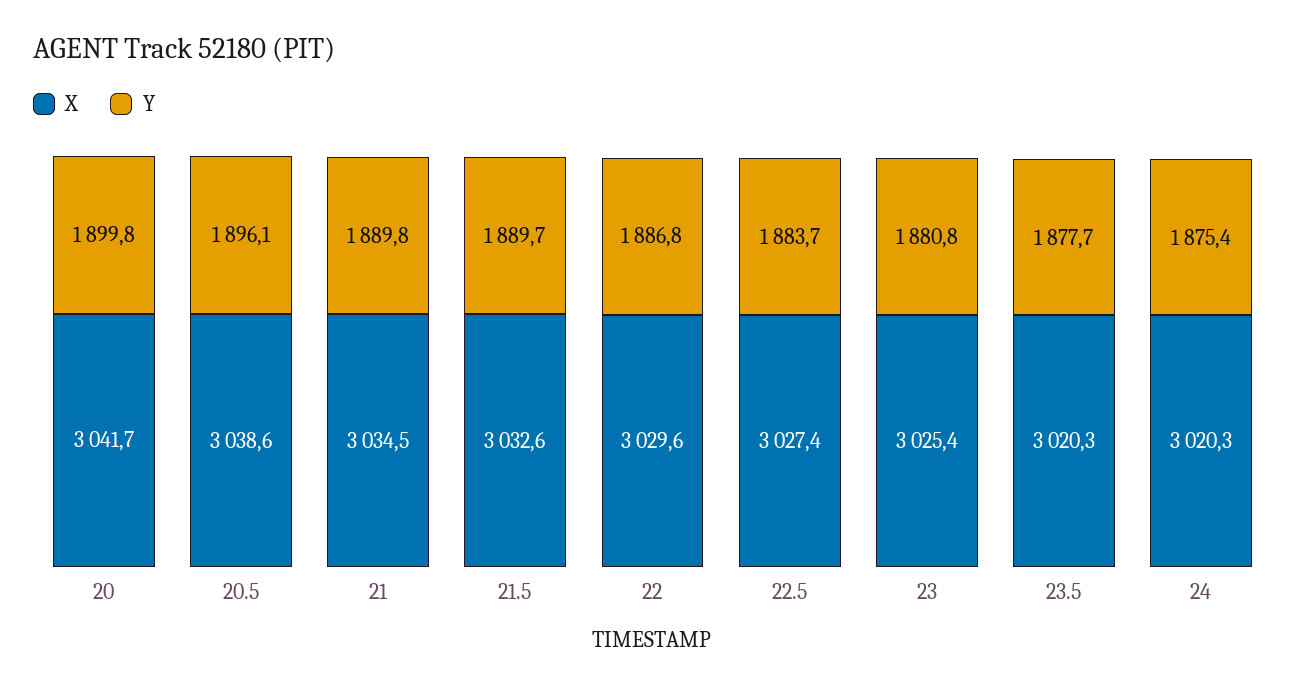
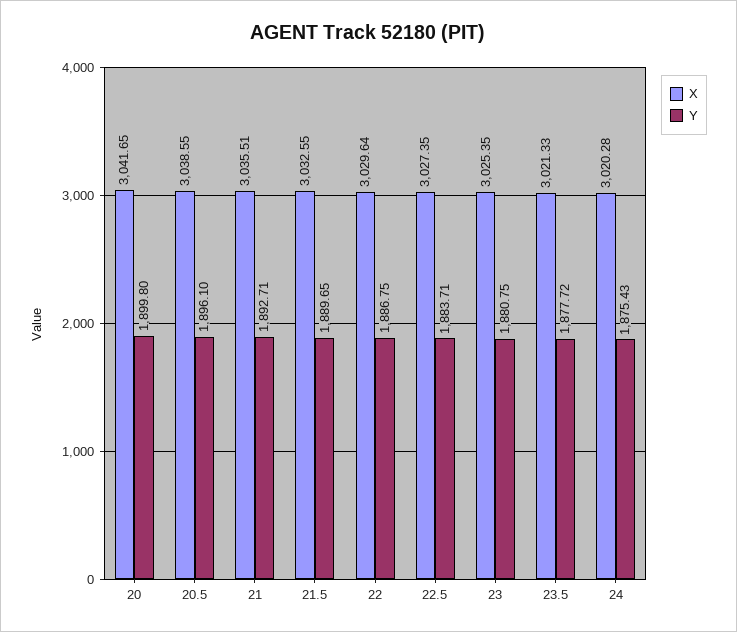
X, 21: 3034.5 -> 3035.51
Y, 21: 1889.8 -> 1892.71
X, 23.5: 3020.3 -> 3021.33

